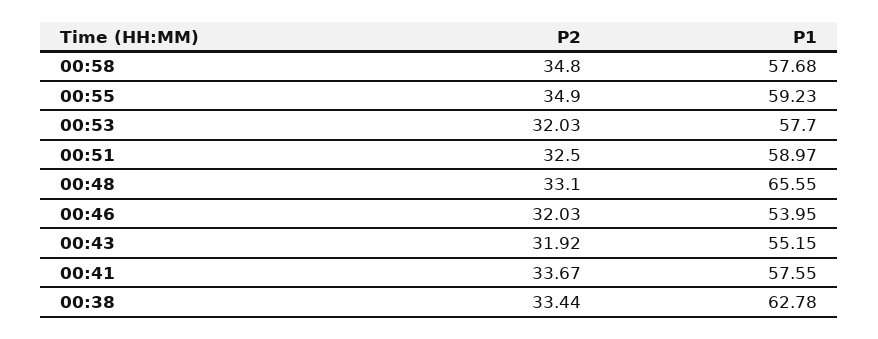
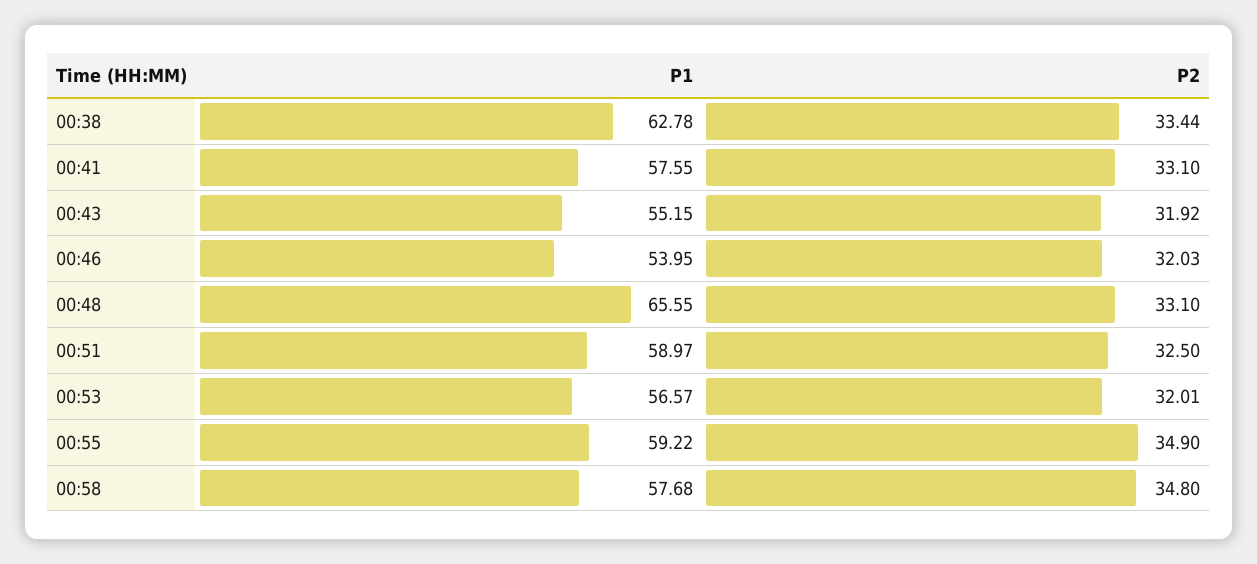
P1, 00:55: 59.23 -> 59.22
P2, 00:53: 32.03 -> 32.01
P1, 00:53: 57.7 -> 56.57
P2, 00:41: 33.67 -> 33.1

